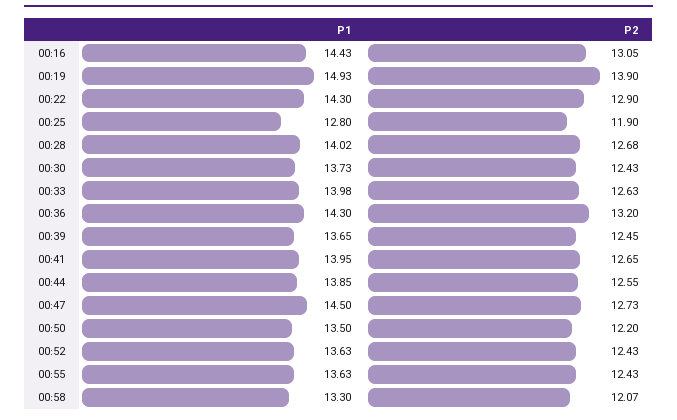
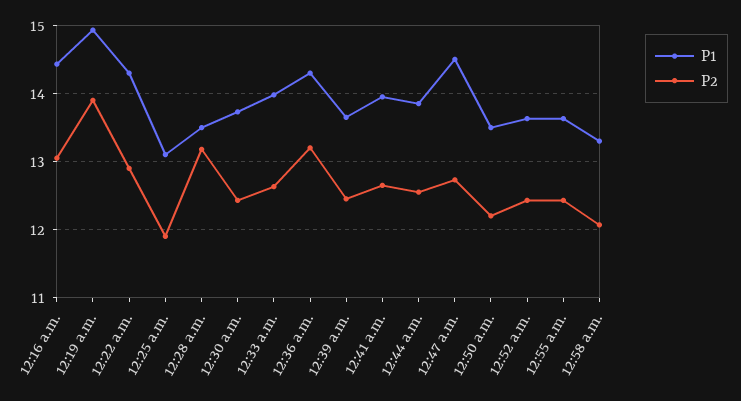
P1, 00:25: 12.8 -> 13.1
P1, 00:28: 14.02 -> 13.5
P2, 00:28: 12.68 -> 13.2

